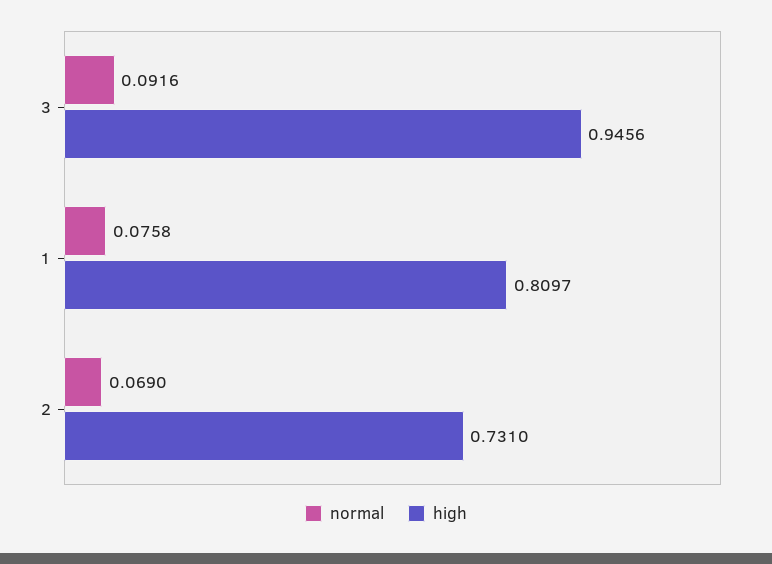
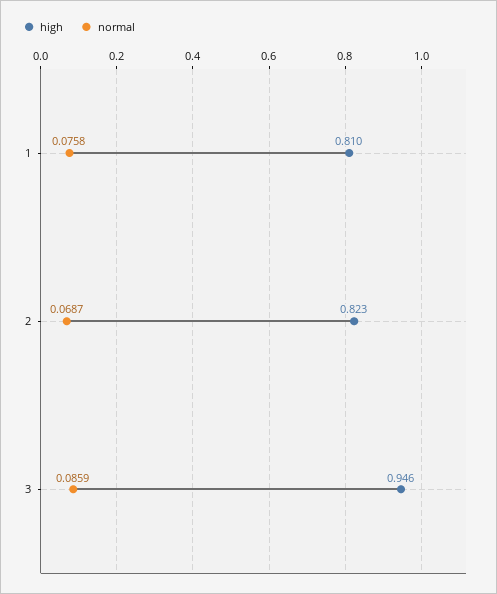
normal, 3: 0.0916 -> 0.0859
normal, 2: 0.069 -> 0.0687
high, 2: 0.731 -> 0.823

